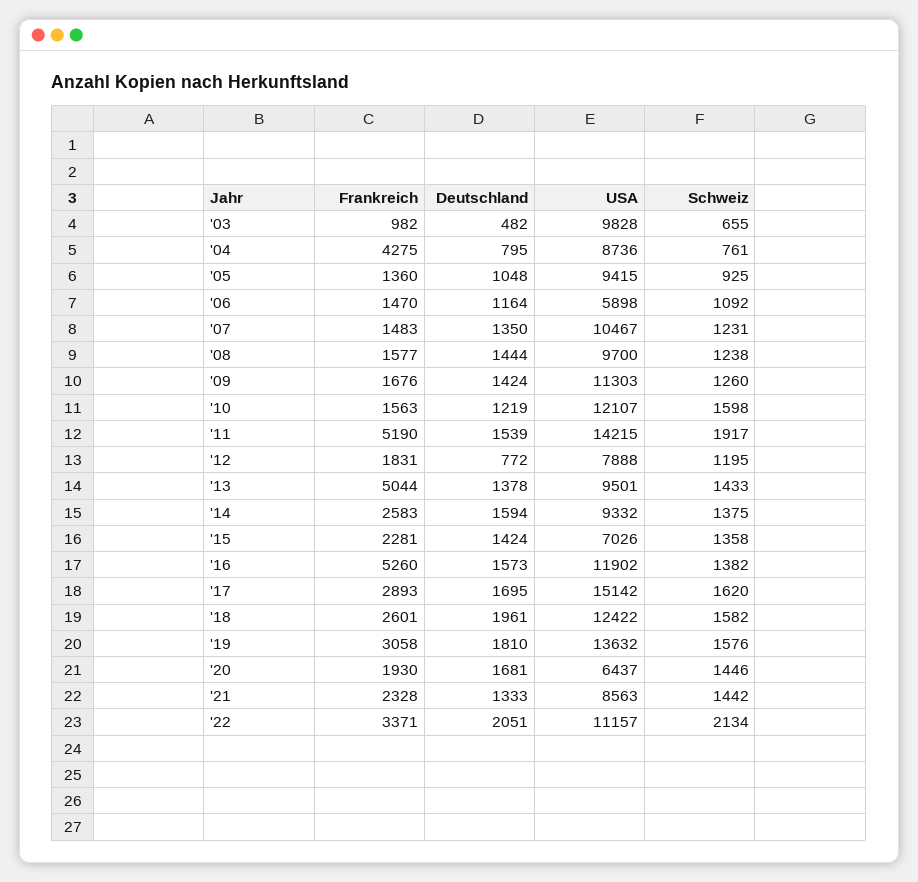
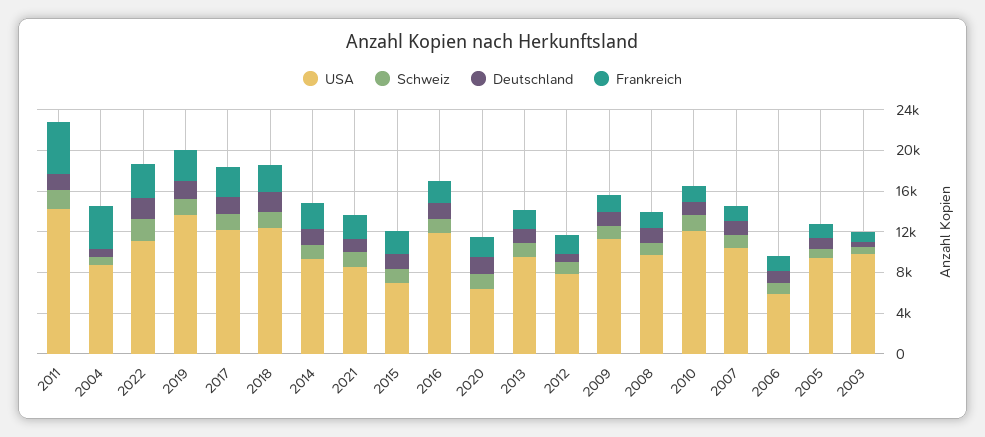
Frankreich, '13: 5044 -> 2000
Frankreich, '16: 5260 -> 2000
USA, '17: 15142 -> 12000

